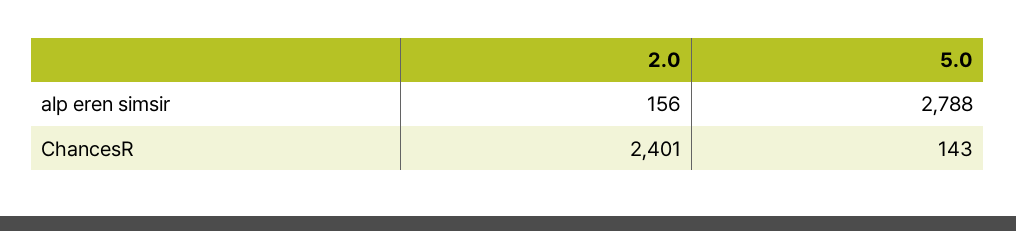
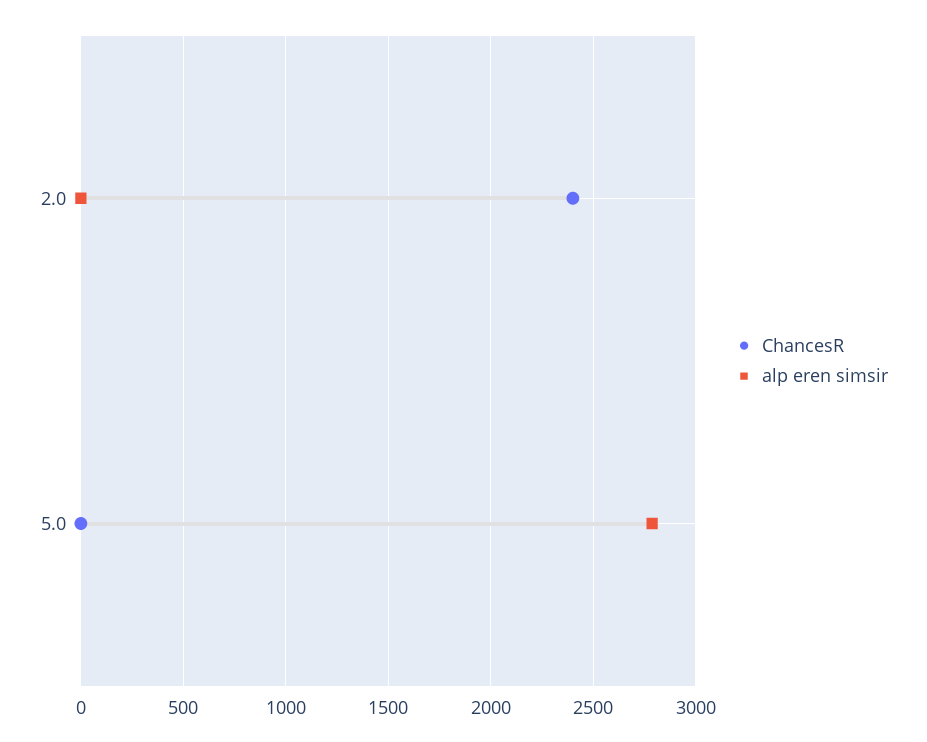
alp eren simsir, 2.0: 156 -> 0
ChancesR, 5.0: 143 -> 0

